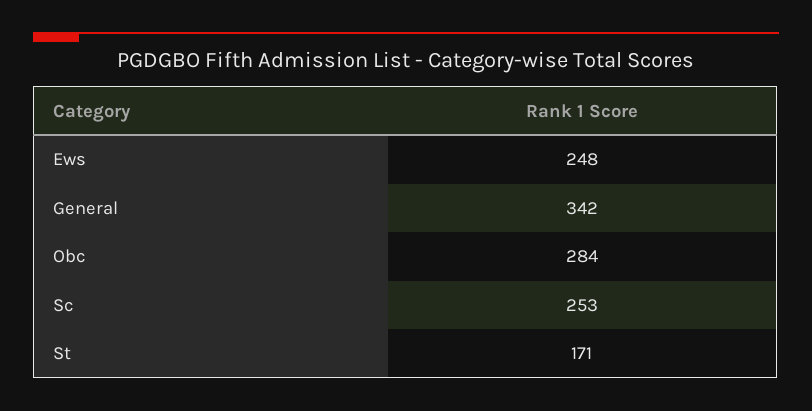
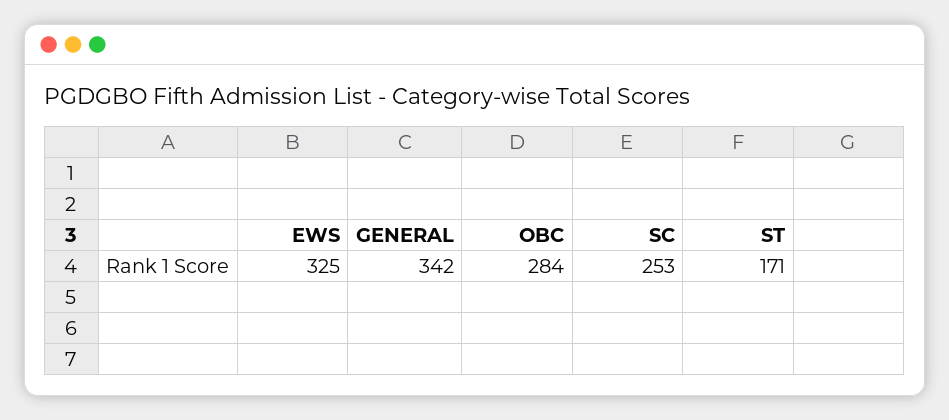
Ews: 248 -> 325

